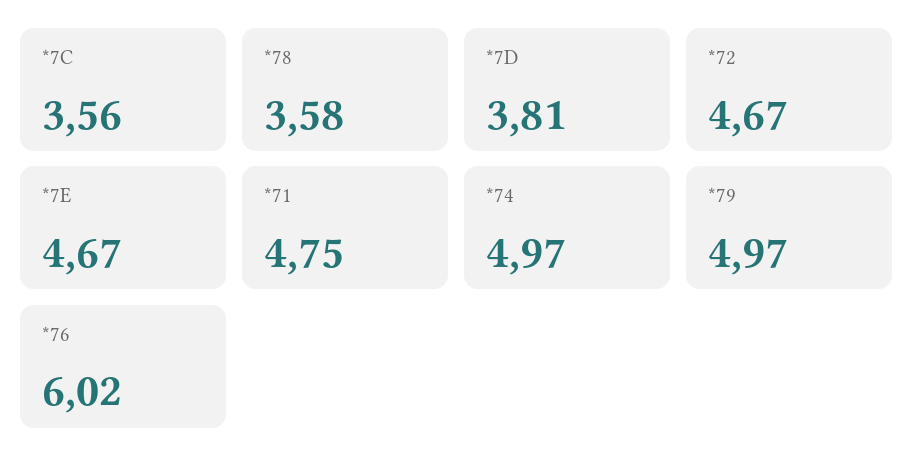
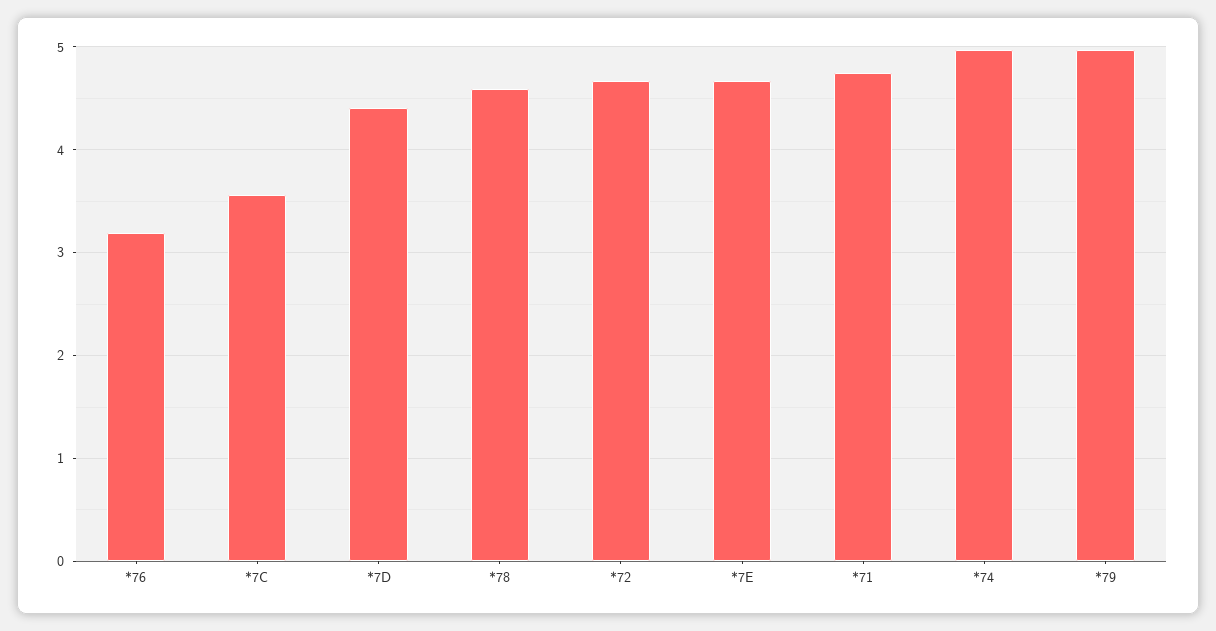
*78: 3.58 -> 4.6
*7D: 3.81 -> 4.4
*76: 6.02 -> 3.2

